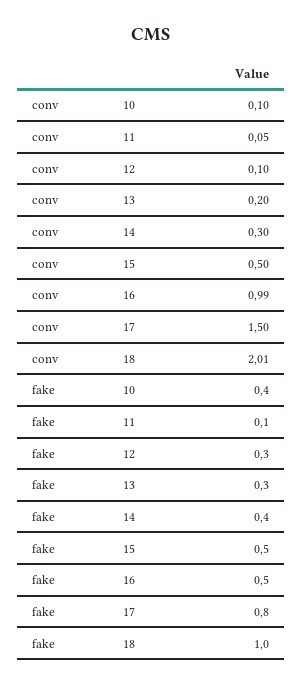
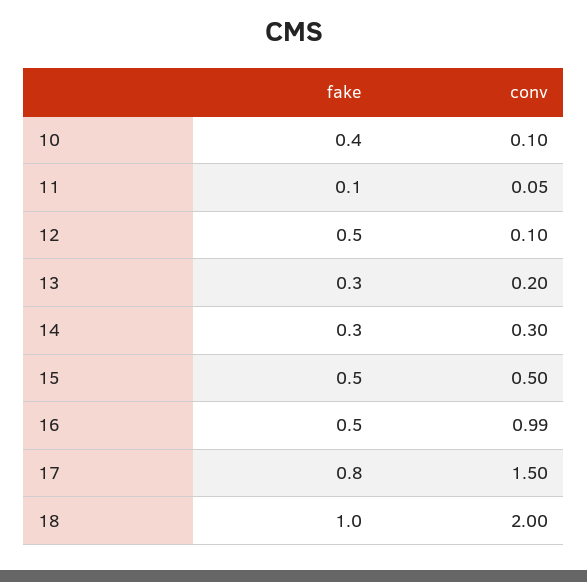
conv, 18: 2.01 -> 2
fake, 12: 0.3 -> 0.5
fake, 14: 0.4 -> 0.3

